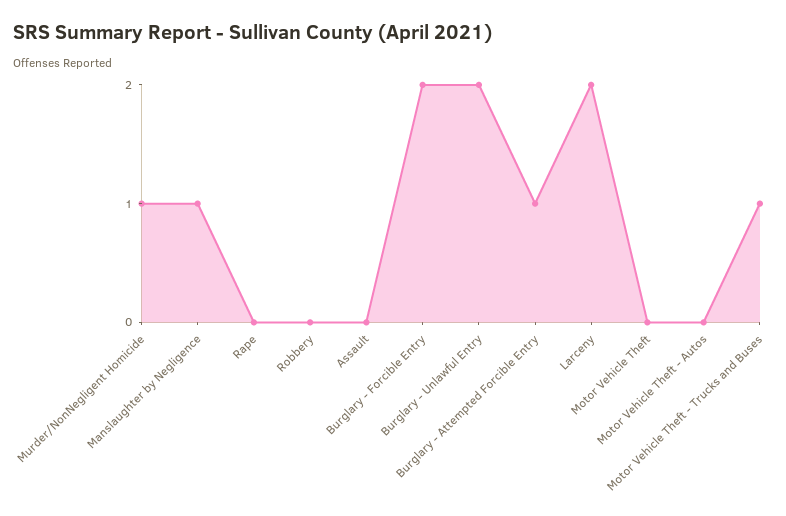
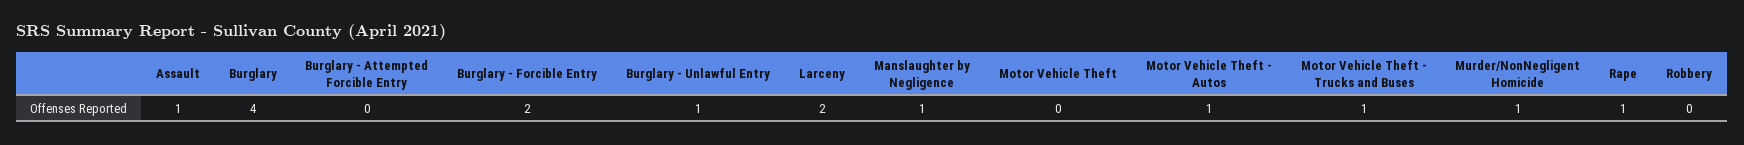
Rape: 0 -> 1
Assault: 0 -> 1
Burglary - Unlawful Entry: 2 -> 1
Burglary - Attempted Forcible Entry: 1 -> 0
Motor Vehicle Theft - Autos: 0 -> 1
Burglary: none -> 4

